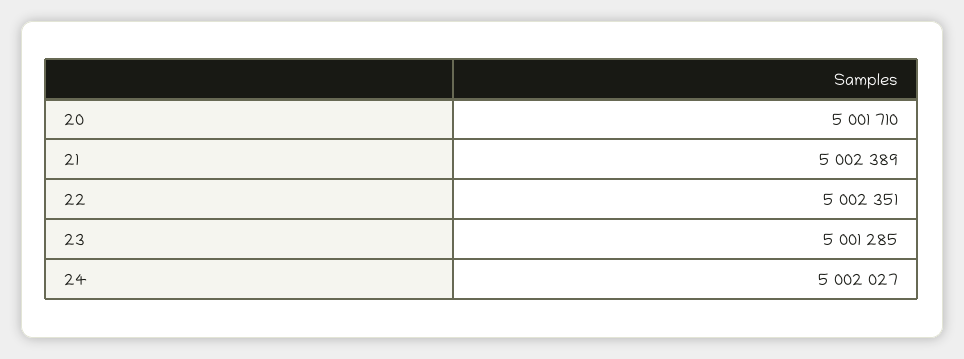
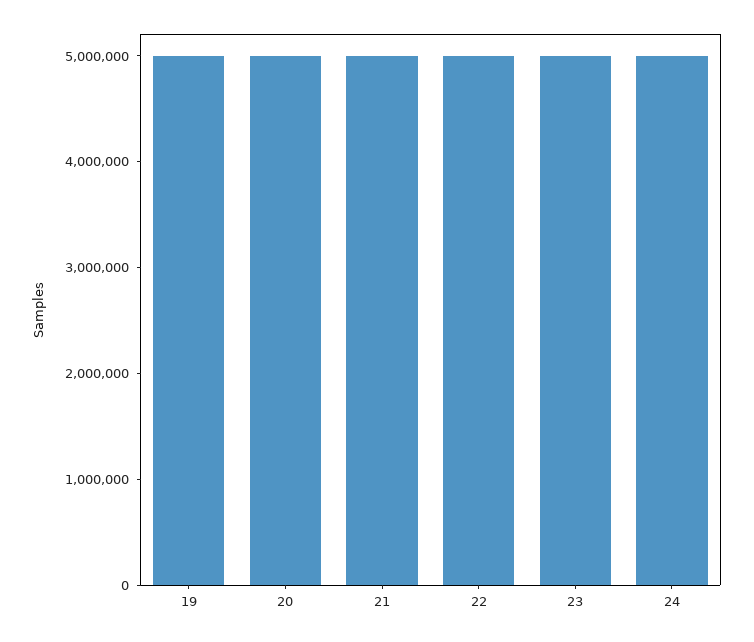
19: none -> 5000000

